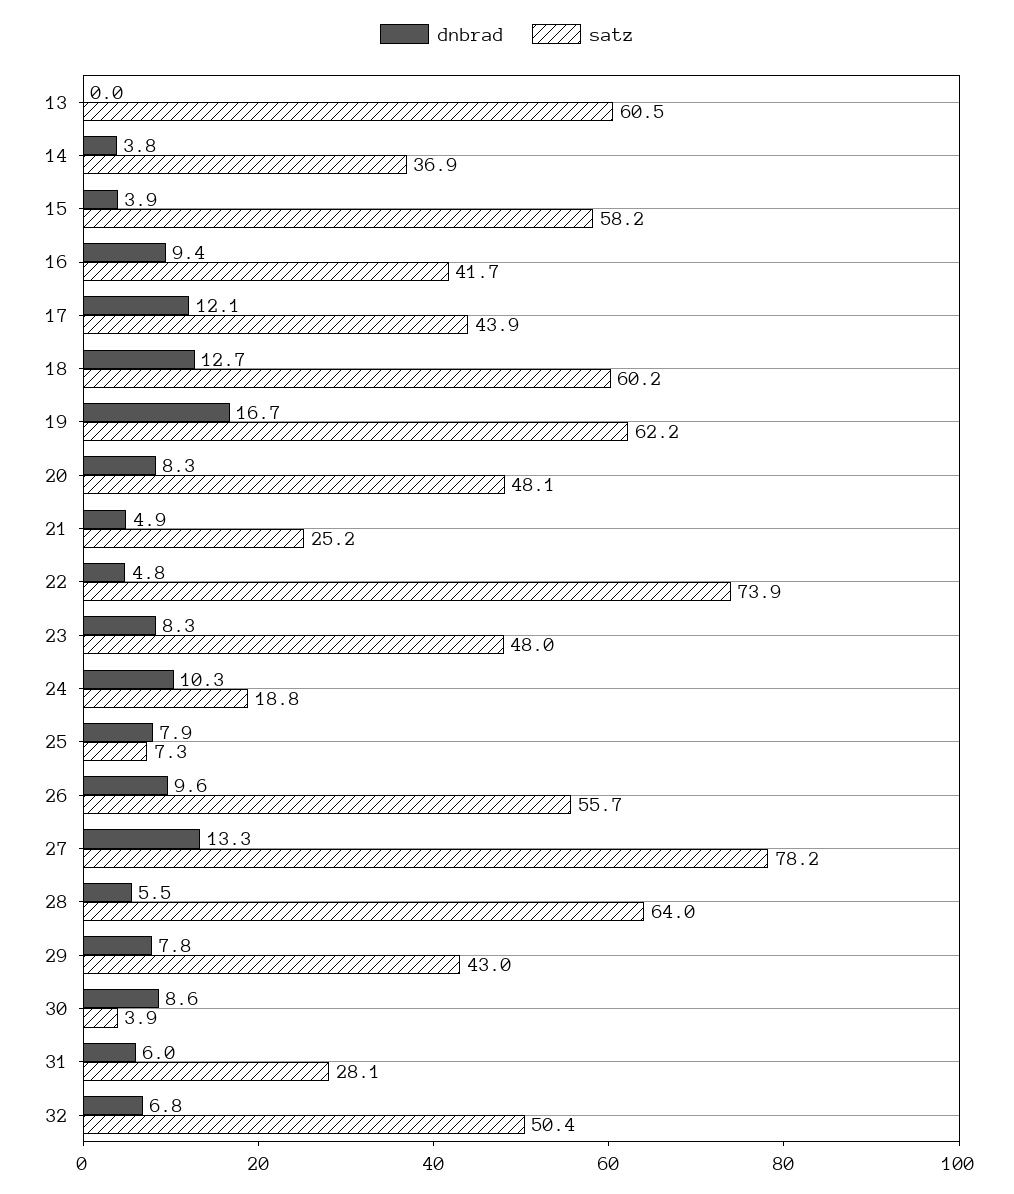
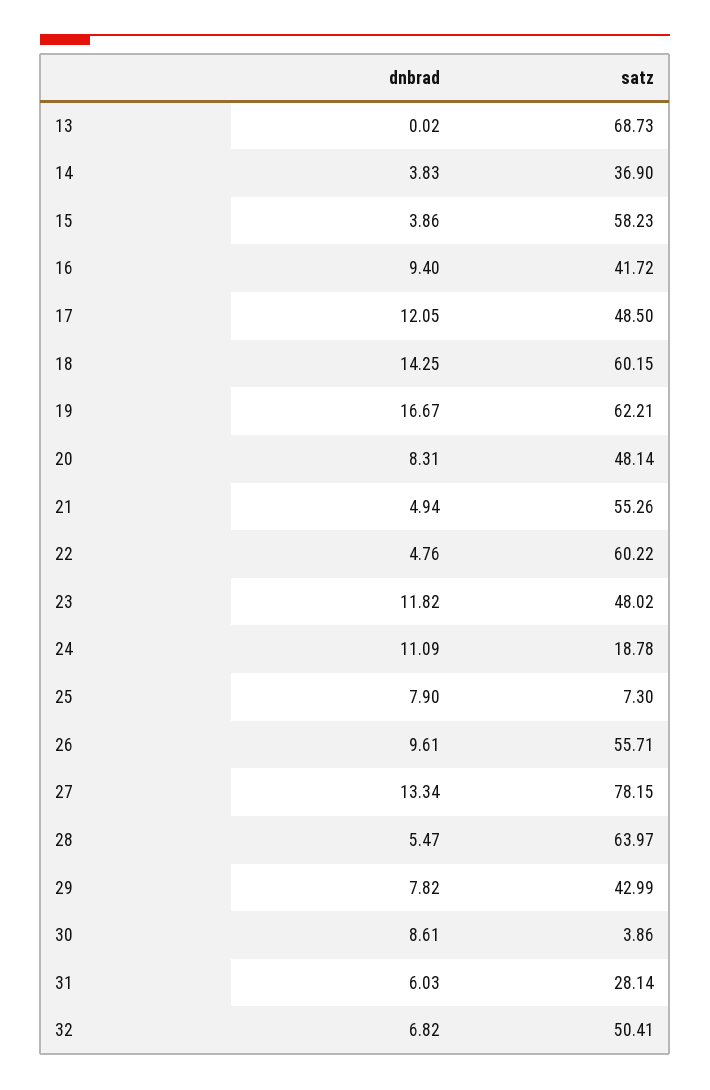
satz, 13: 60.5 -> 68.73
satz, 17: 43.9 -> 48.5
dnbrad, 18: 12.7 -> 14.25
satz, 21: 25.2 -> 55.26
satz, 22: 73.9 -> 60.22
dnbrad, 23: 8.3 -> 11.82
dnbrad, 24: 10.3 -> 11.09

